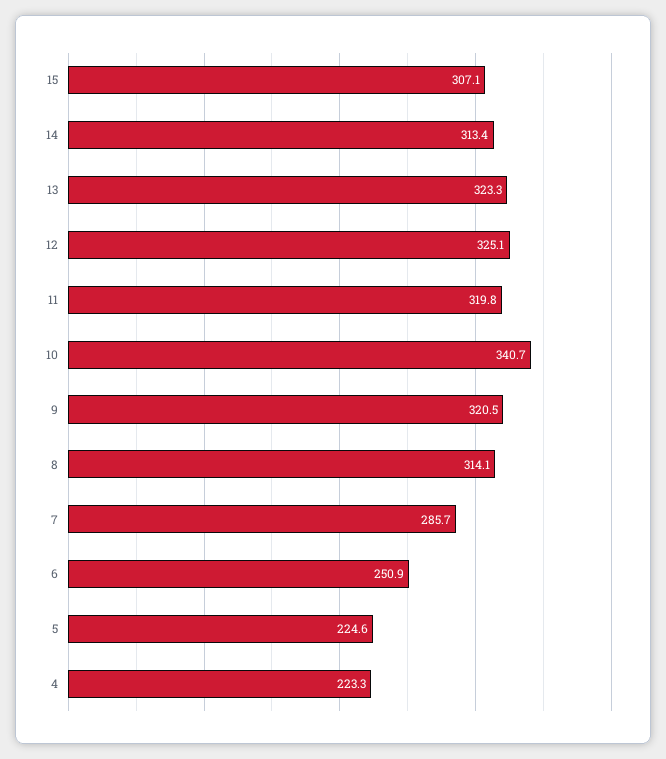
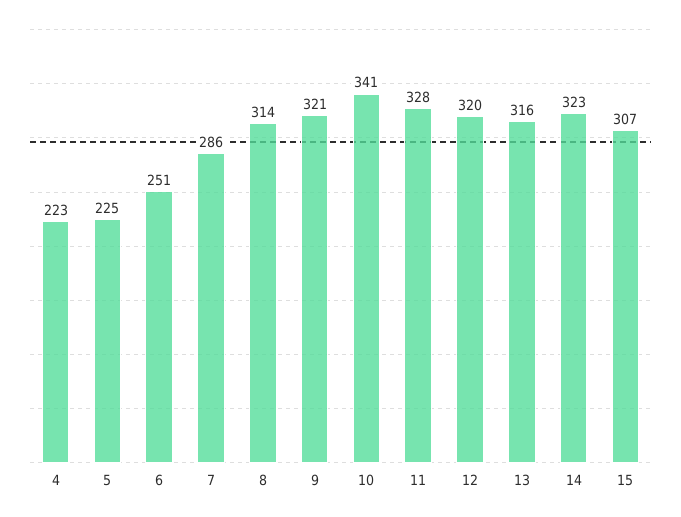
14: 313.4 -> 323
13: 323.3 -> 316
12: 325.1 -> 320
11: 319.8 -> 328

